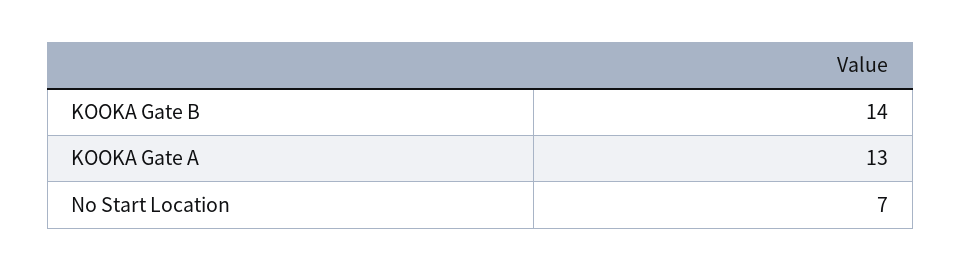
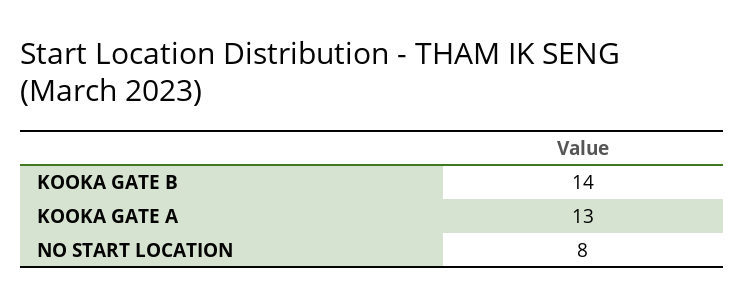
No Start Location: 7 -> 8

